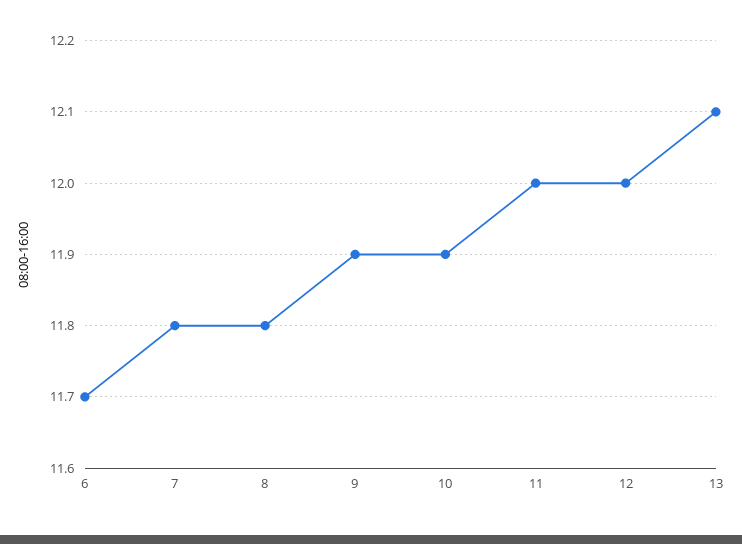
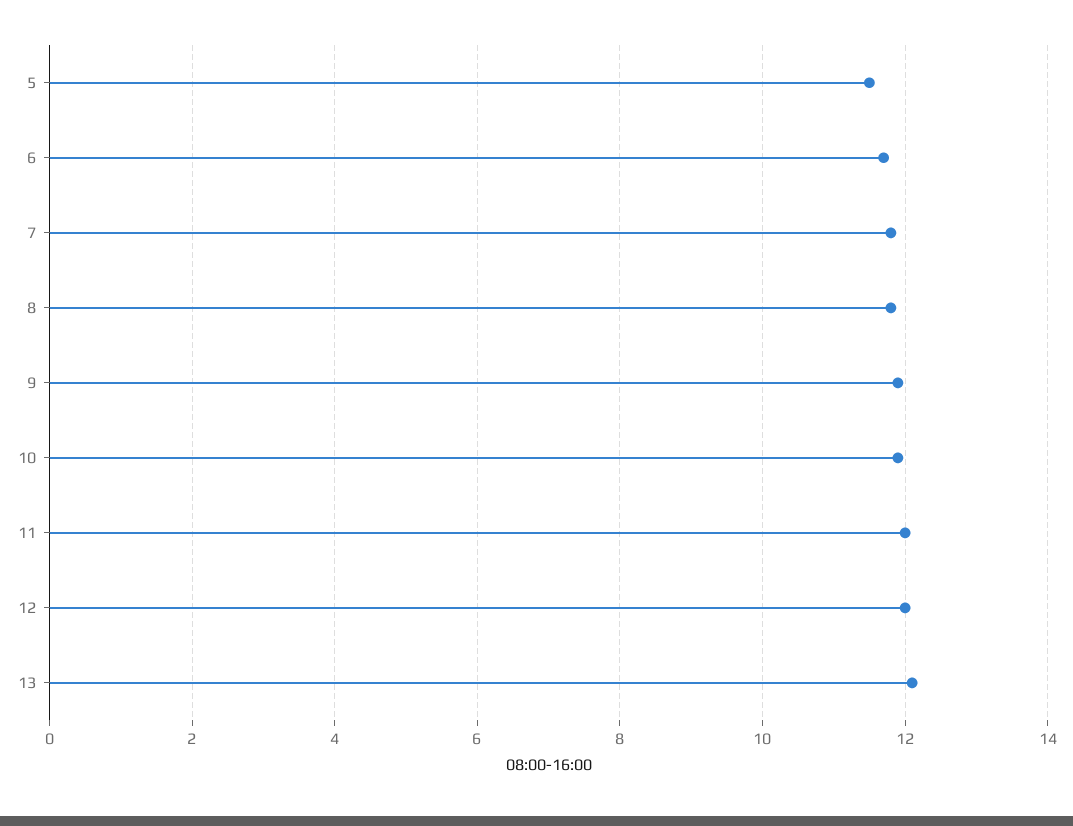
5: none -> 11.5

